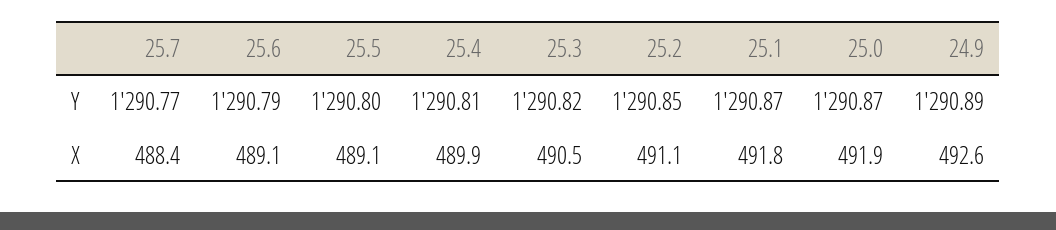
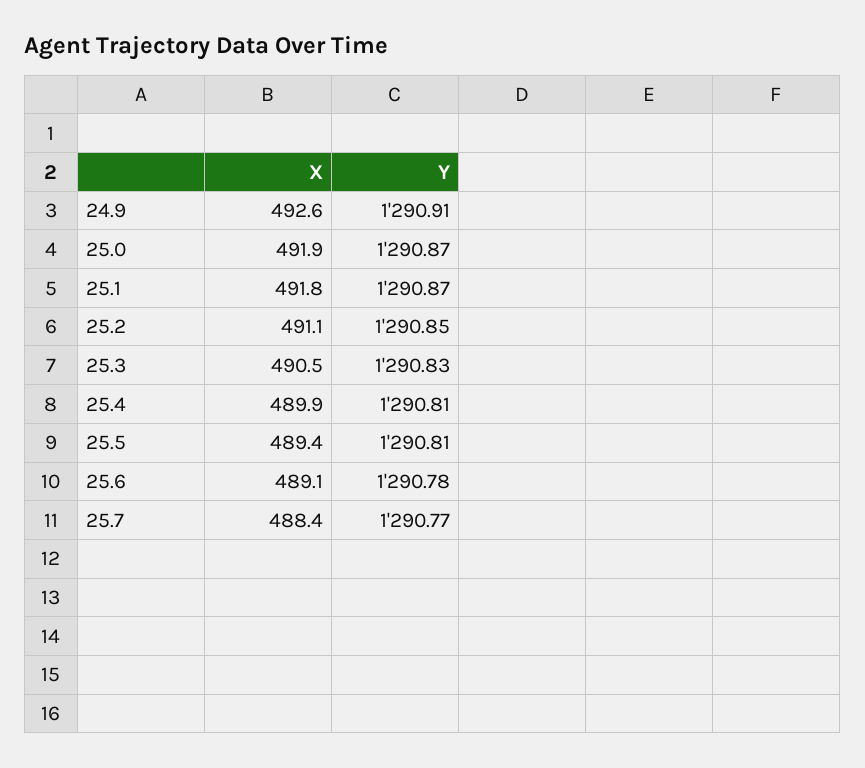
25.6, Y: 1290.79 -> 1290.78
25.5, Y: 1290.8 -> 1290.81
25.3, Y: 1290.82 -> 1290.83
24.9, Y: 1290.89 -> 1290.91
25.5, X: 489.1 -> 489.4

